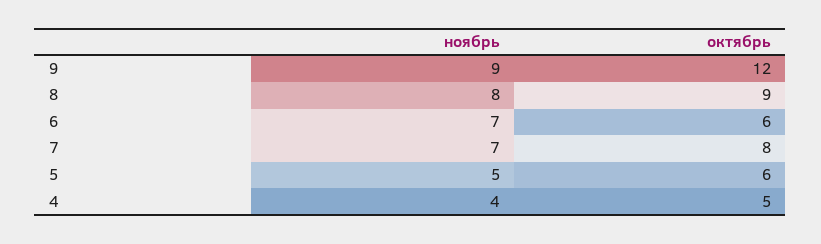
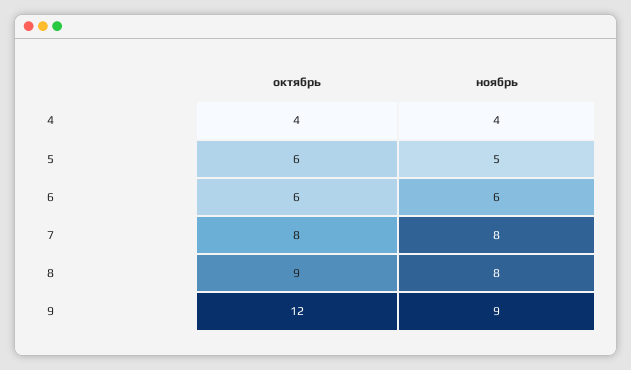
ноябрь, 6: 7 -> 6
ноябрь, 7: 7 -> 8
октябрь, 4: 5 -> 4

